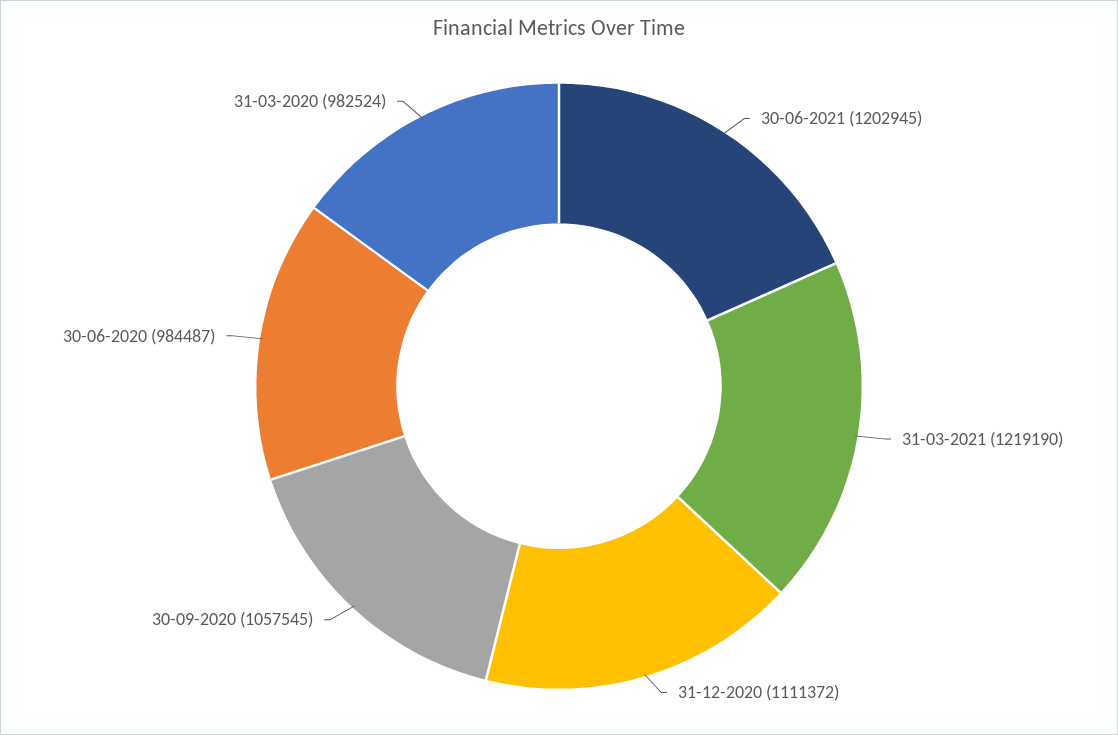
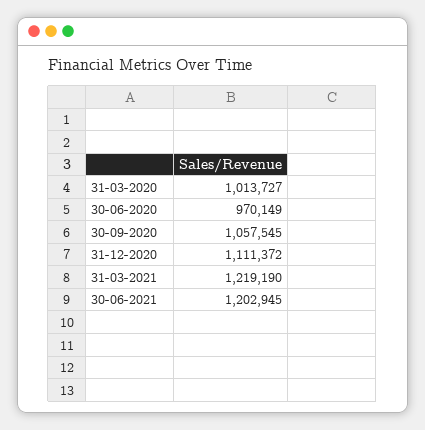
30-06-2020: 984487 -> 970149
31-03-2020: 982524 -> 1013727

